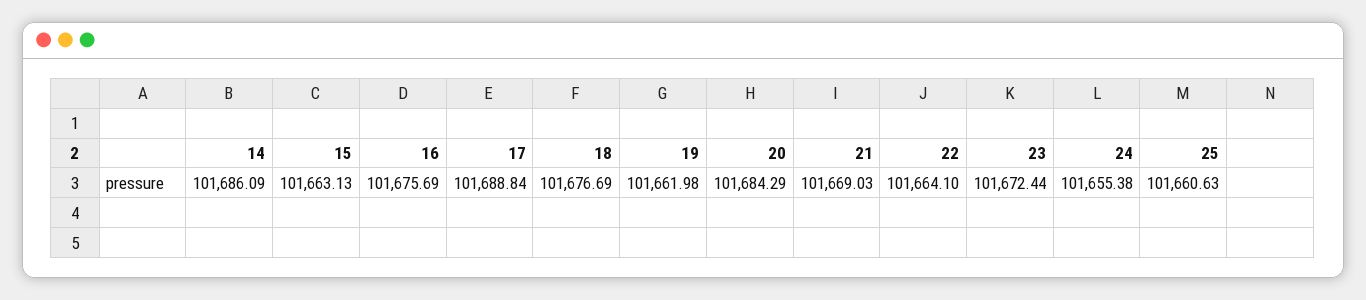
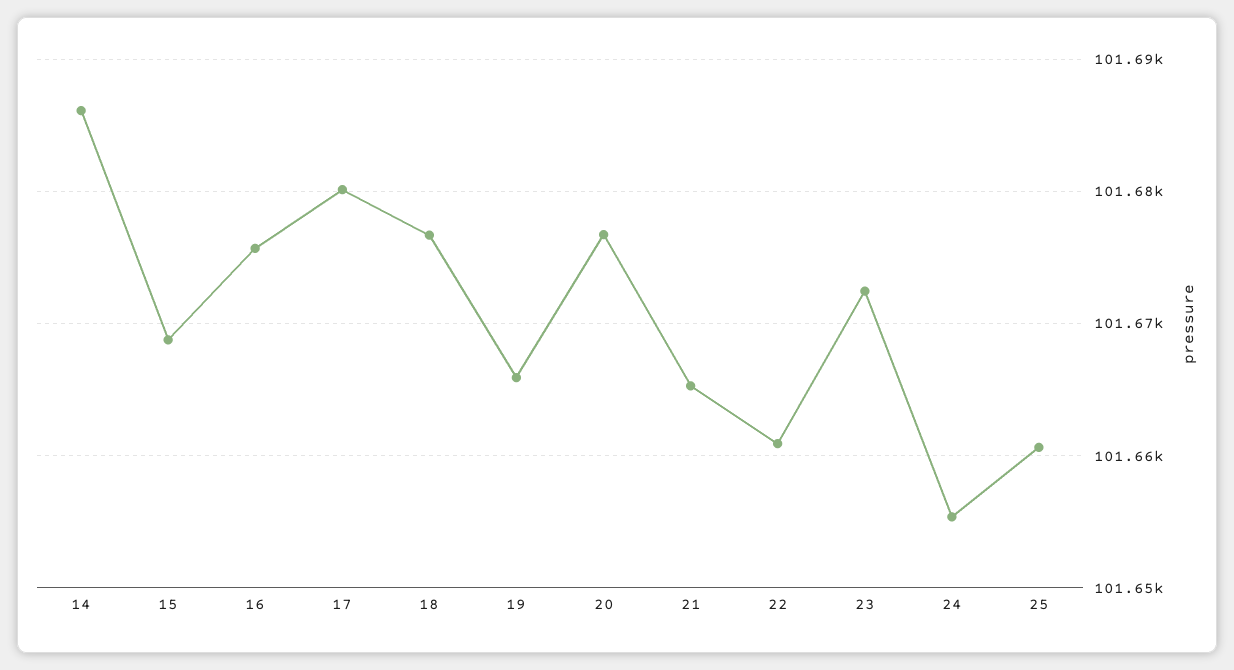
15: 101663.13 -> 101669
17: 101688.84 -> 101680
19: 101661.98 -> 101666
20: 101684.29 -> 101677
21: 101669.03 -> 101665
22: 101664.1 -> 101661

